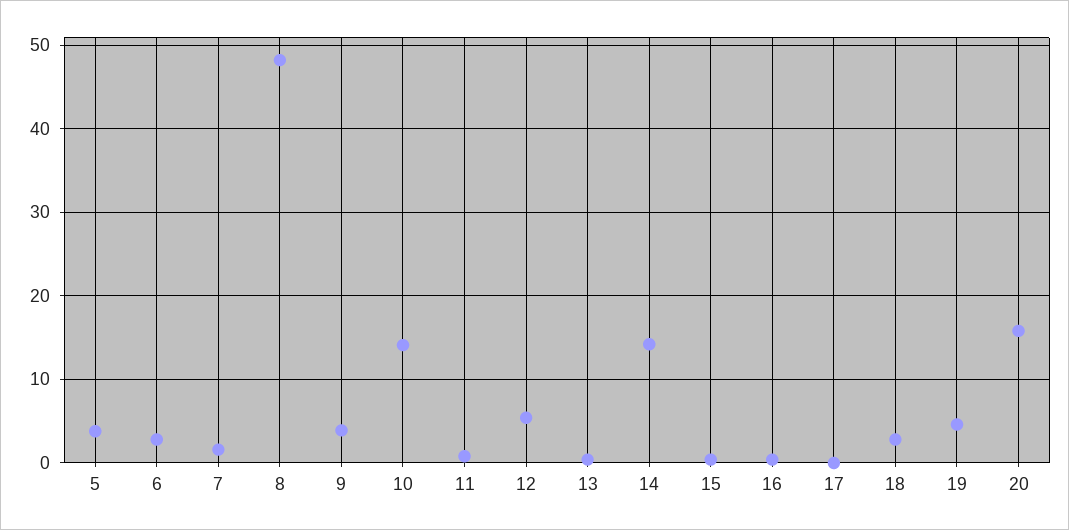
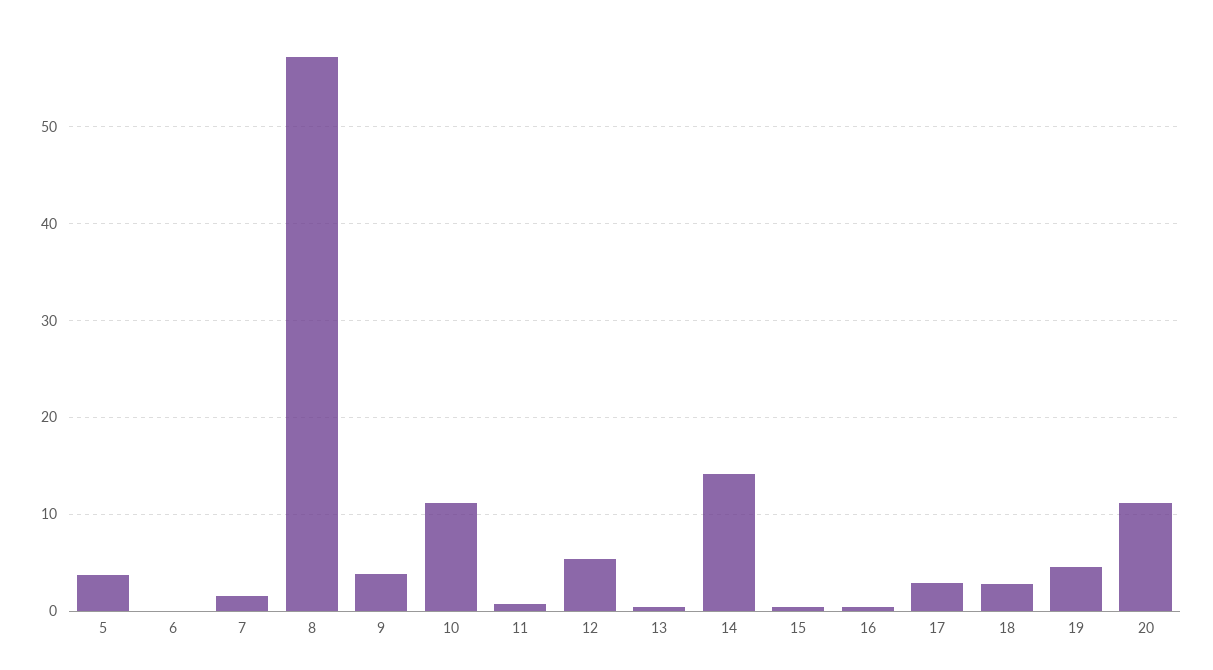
6: 3 -> 0
8: 48 -> 57
10: 14 -> 11
17: 0 -> 3
20: 16 -> 11

